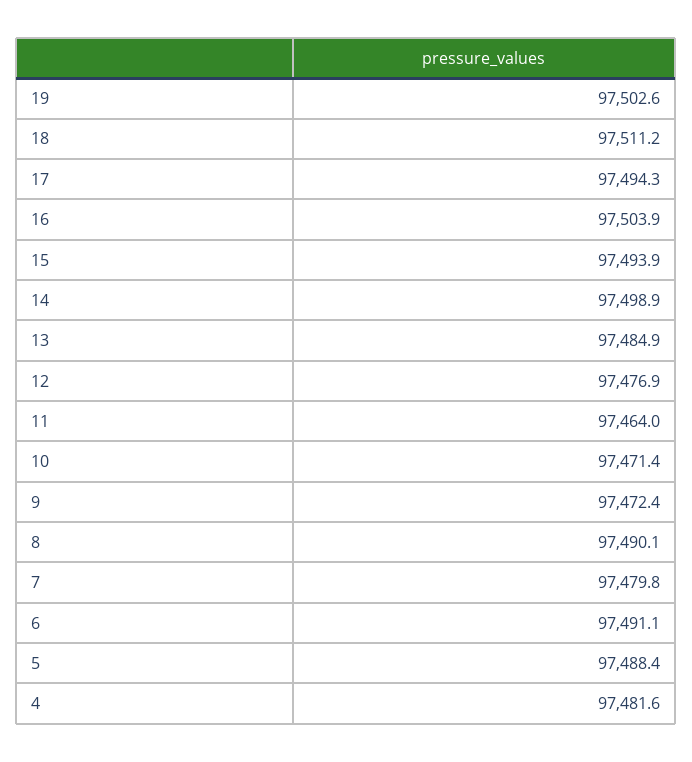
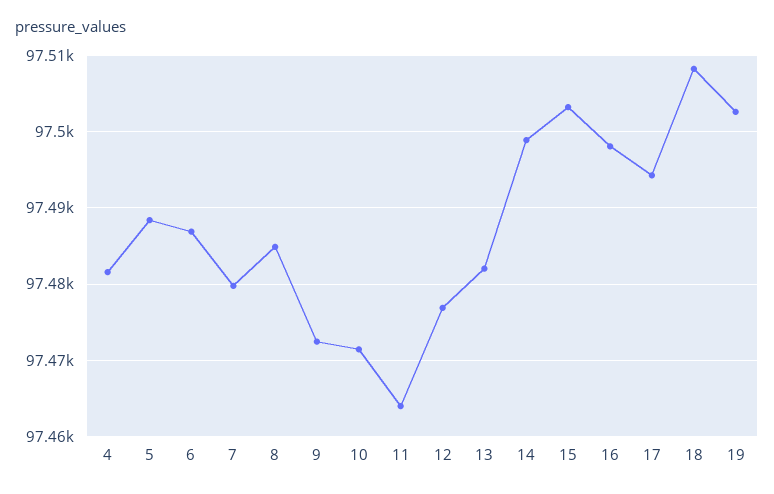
18: 97511.2 -> 97508
16: 97503.9 -> 97498
15: 97493.9 -> 97503
13: 97484.9 -> 97482
8: 97490.1 -> 97485
6: 97491.1 -> 97487

